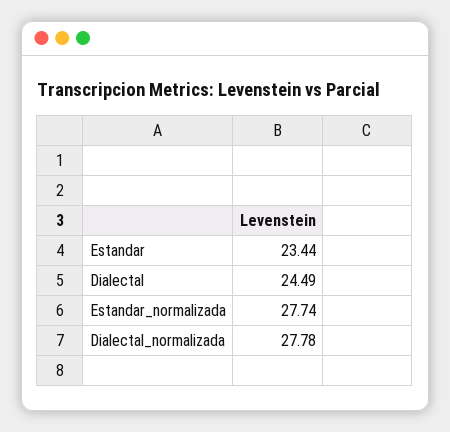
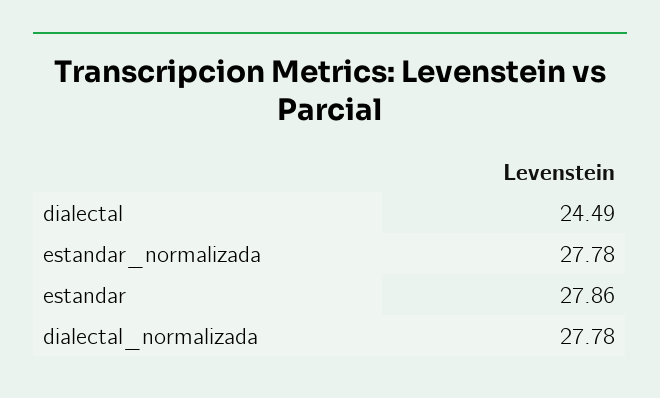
Estandar: 23.44 -> 27.86
Estandar_normalizada: 27.74 -> 27.78

